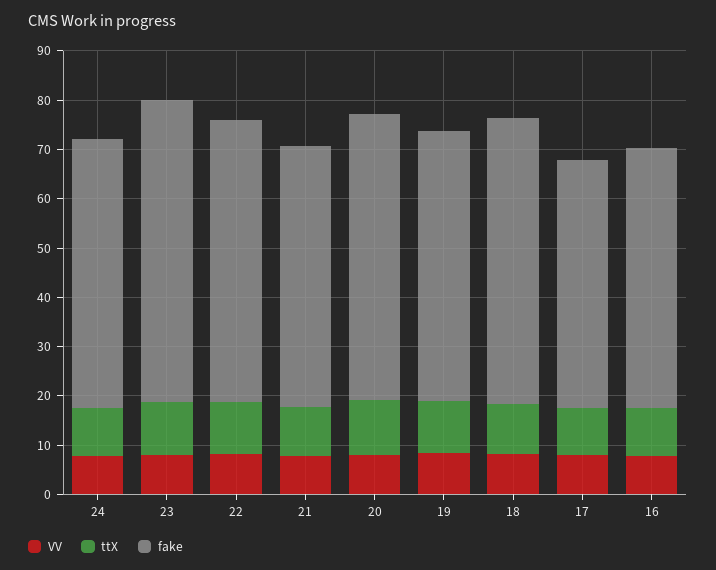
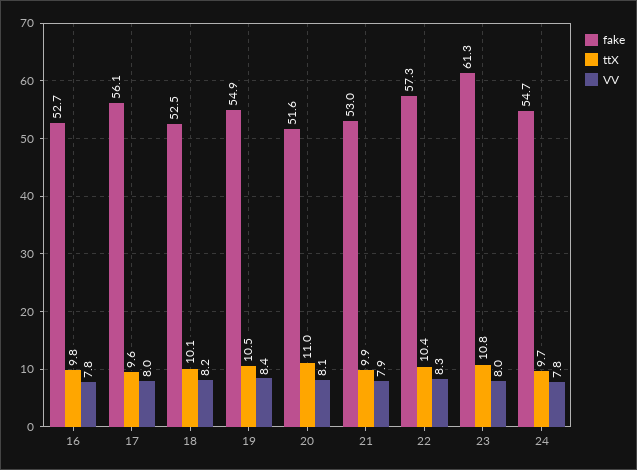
fake, 20: 58 -> 51.6
fake, 18: 58 -> 52.5
fake, 17: 50 -> 56.1

